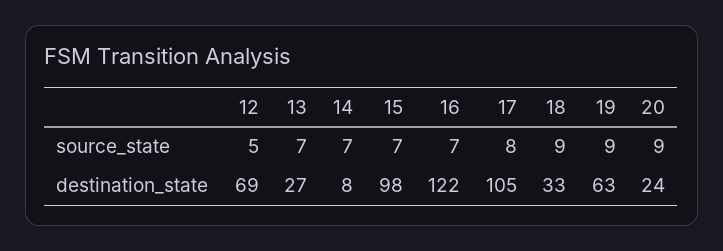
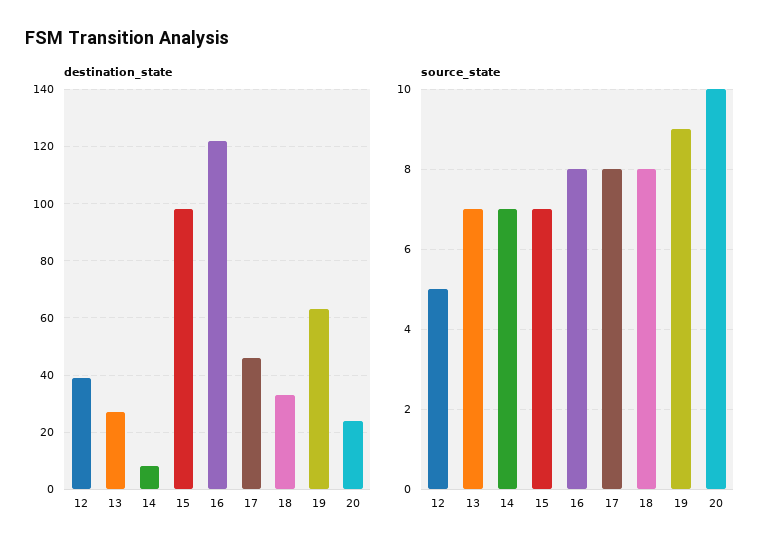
source_state, 16: 7 -> 8
source_state, 18: 9 -> 8
source_state, 20: 9 -> 10
destination_state, 12: 69 -> 40
destination_state, 17: 105 -> 45

